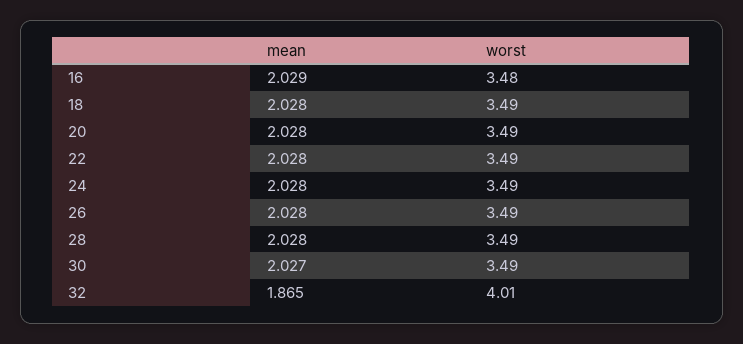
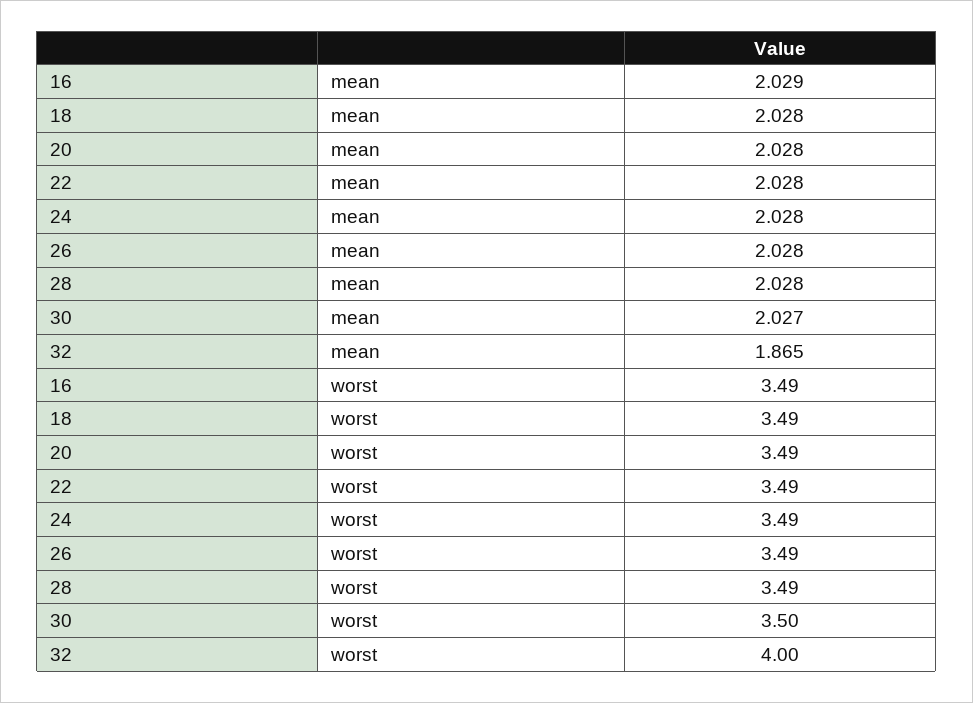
worst, 16: 3.48 -> 3.49
worst, 30: 3.49 -> 3.5
worst, 32: 4.01 -> 4

